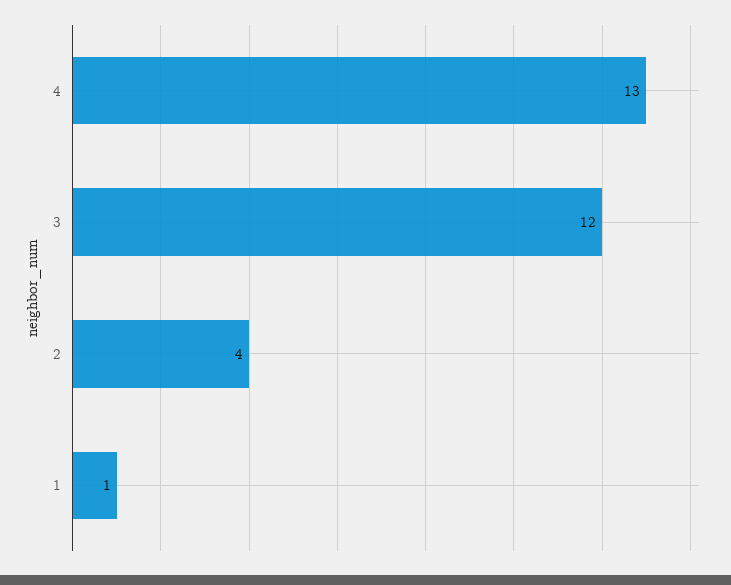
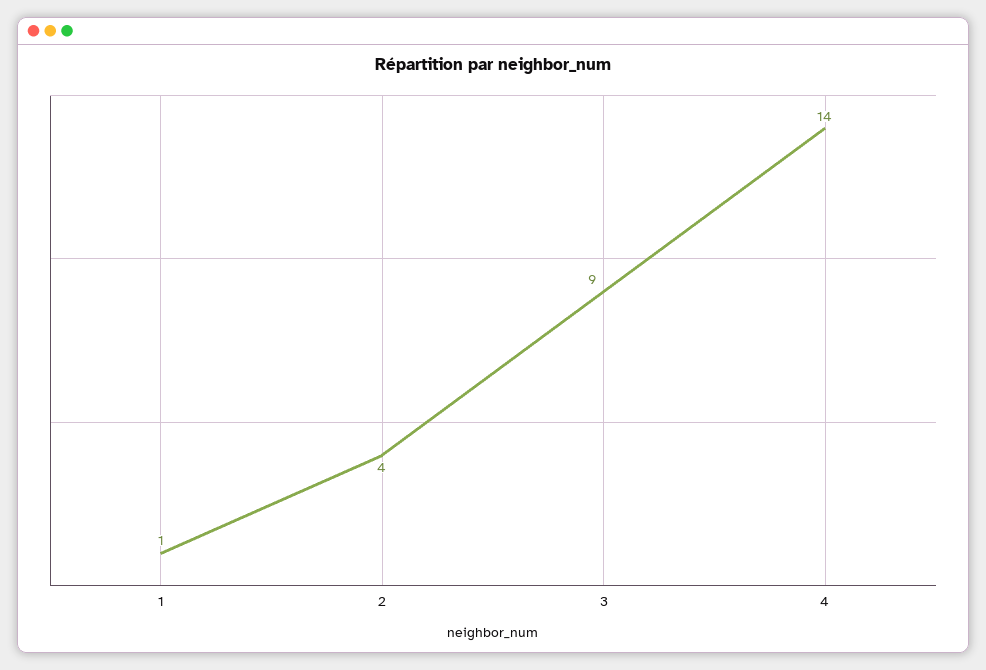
4: 13 -> 14
3: 12 -> 9

